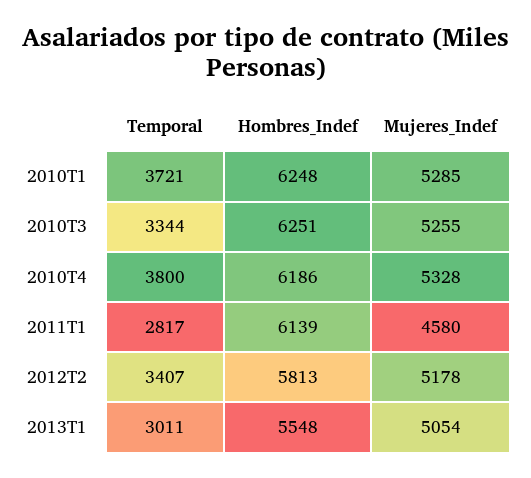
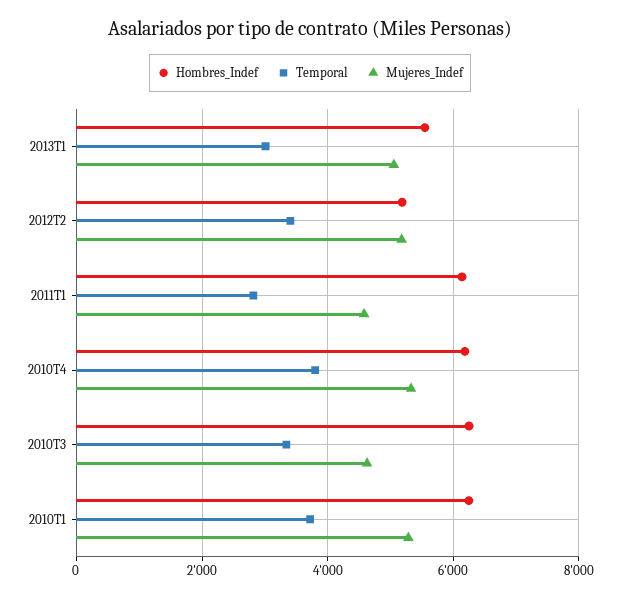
Mujeres_Indef, 2010T3: 5255 -> 4600
Hombres_Indef, 2012T2: 5813 -> 5200

